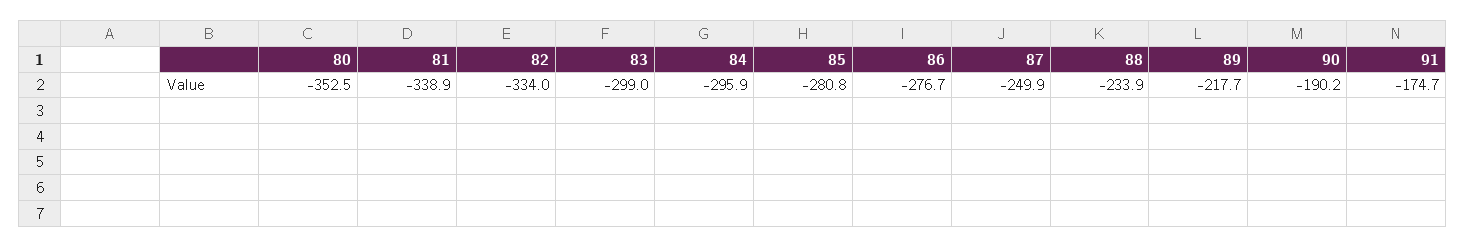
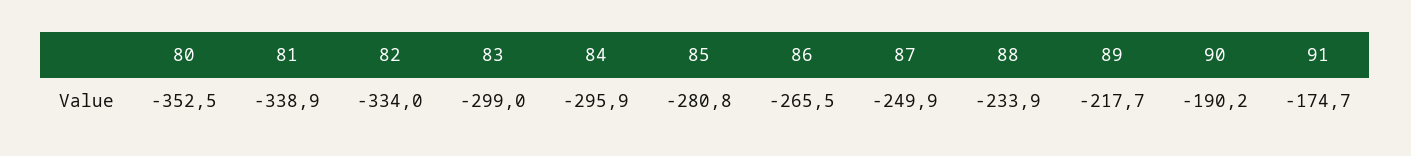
86: -276.7 -> -265.5

